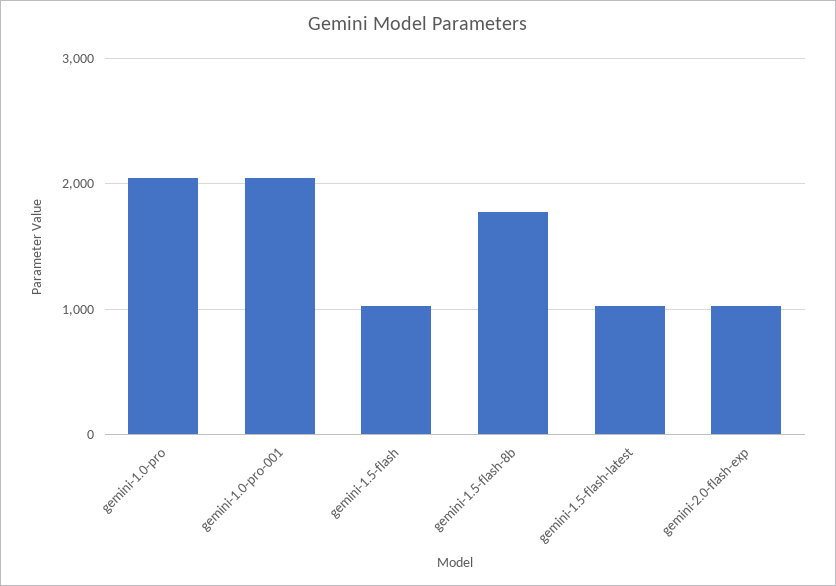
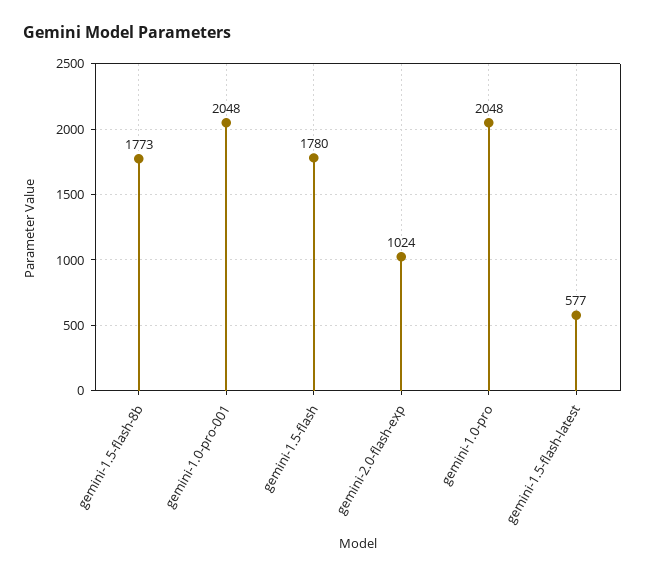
gemini-1.5-flash: 1000 -> 1780
gemini-1.5-flash-latest: 1000 -> 577

